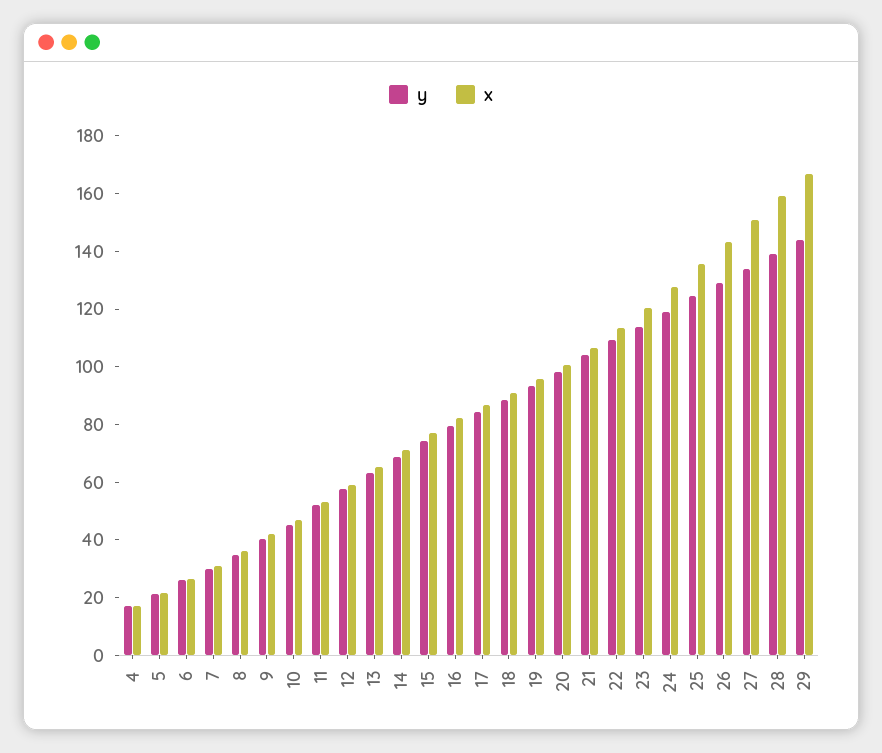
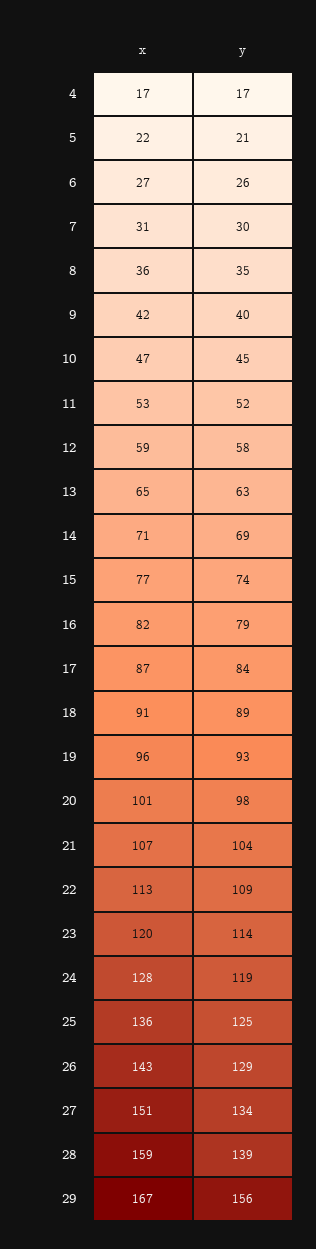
y, 29: 145 -> 156

